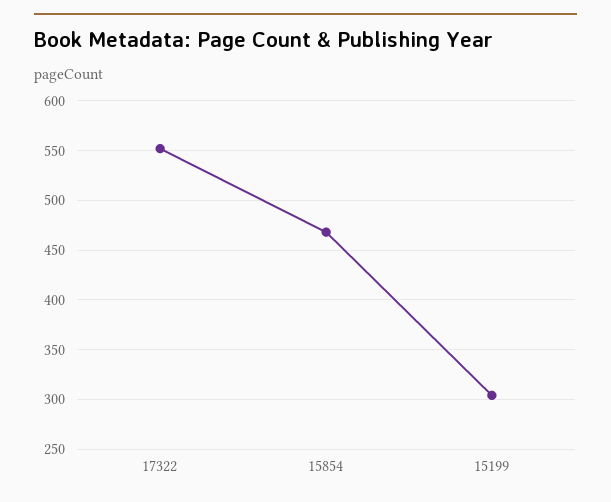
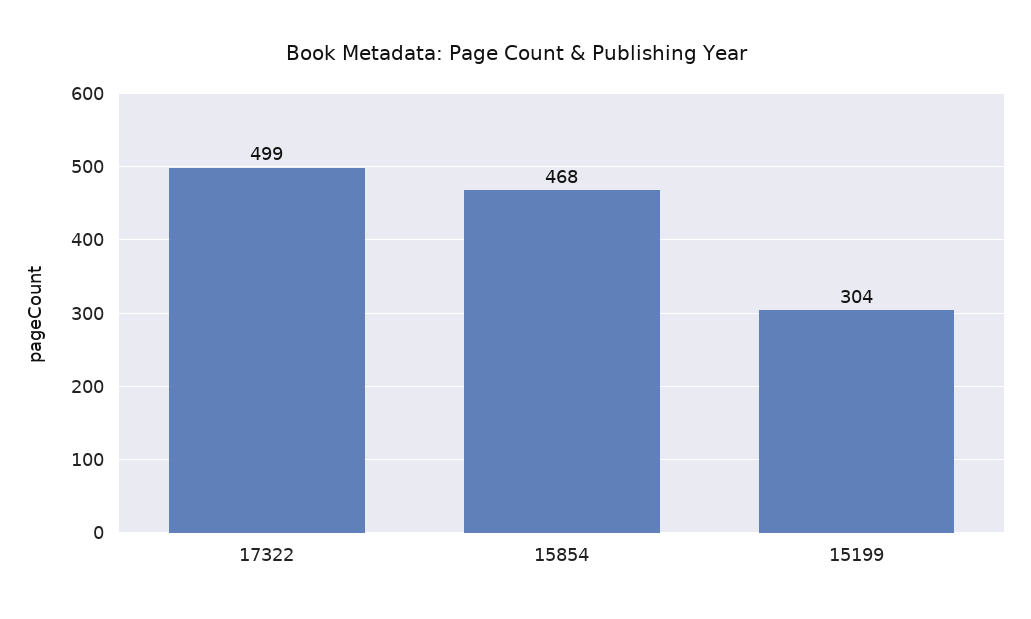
17322: 550 -> 499

